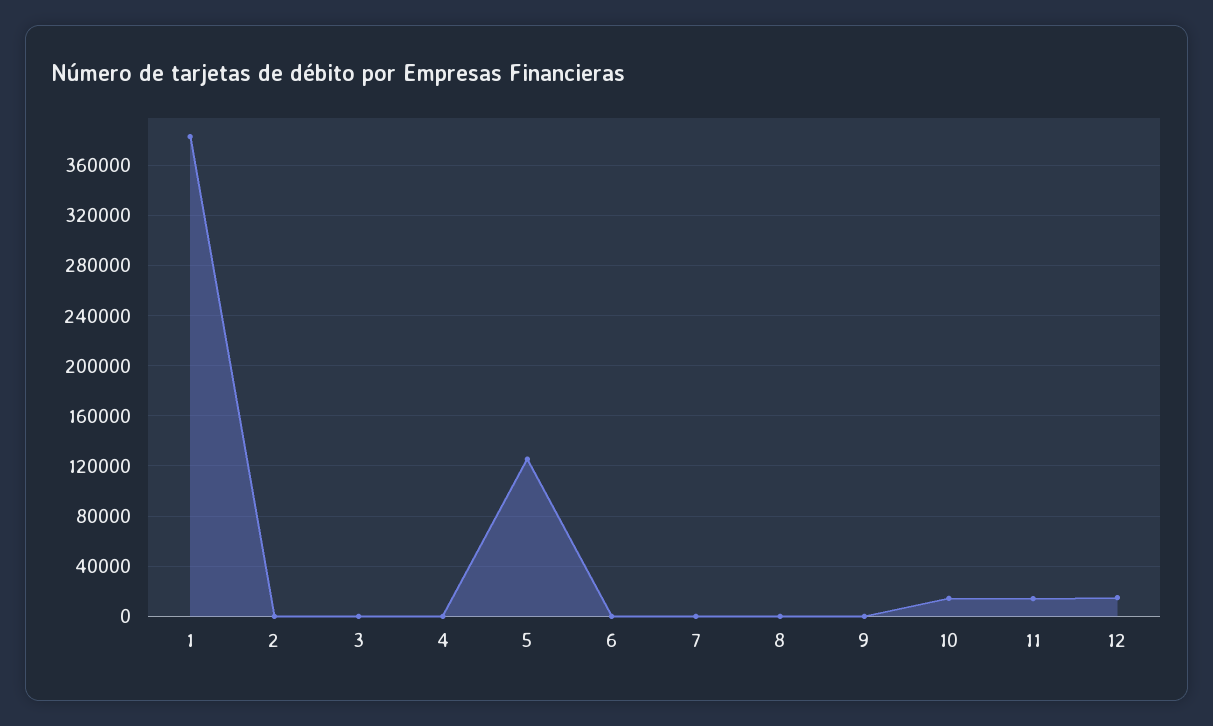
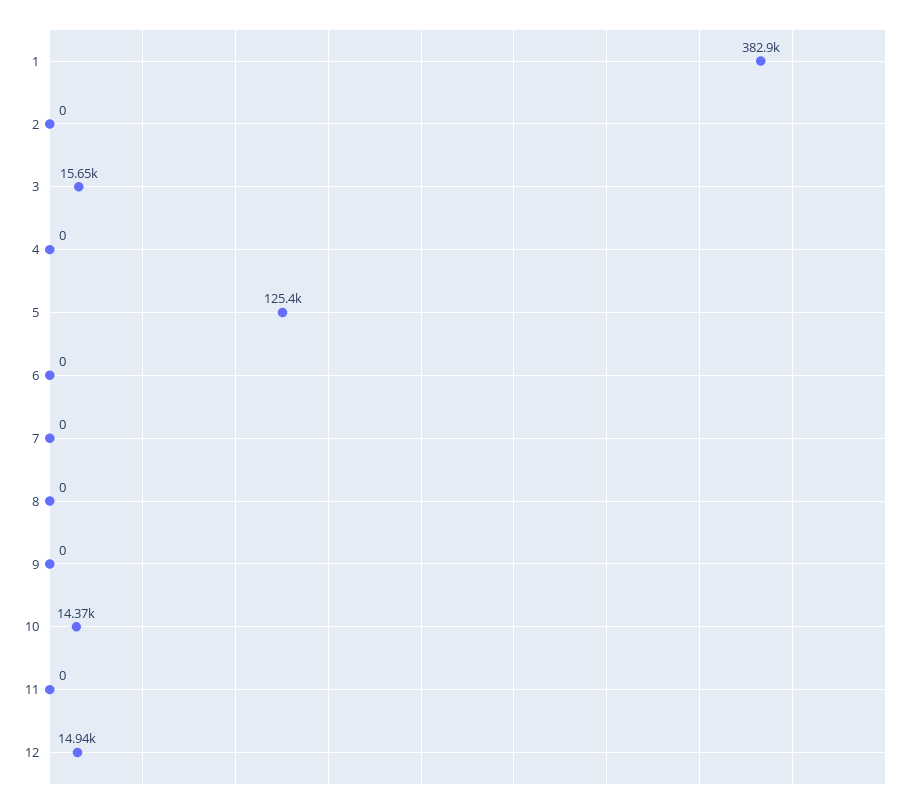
3: 0 -> 15650
11: 15000 -> 0

